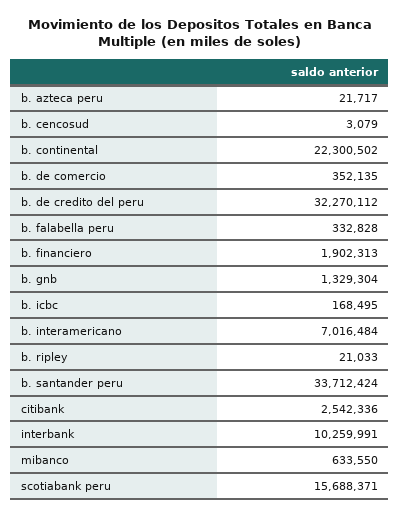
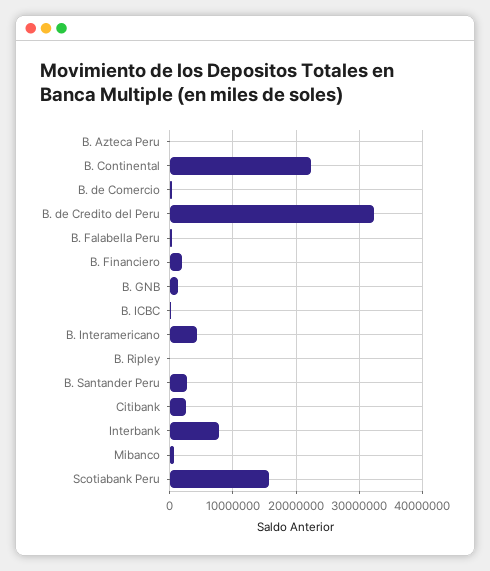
b. cencosud: 3079 -> none
b. interamericano: 7016484 -> 4000000
b. santander peru: 33712424 -> 3000000
interbank: 10259991 -> 8000000

